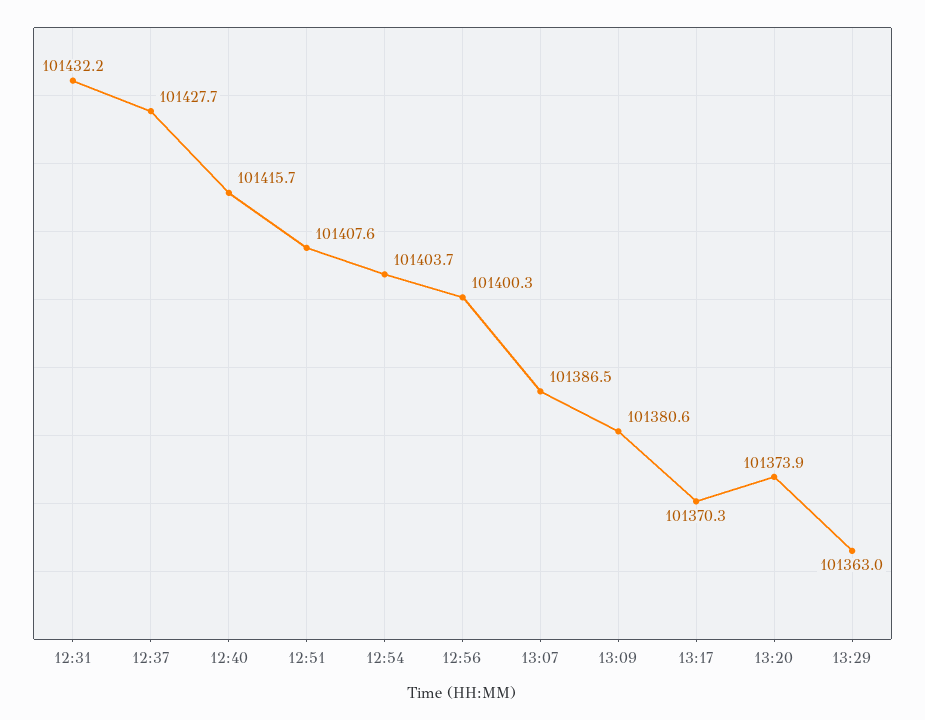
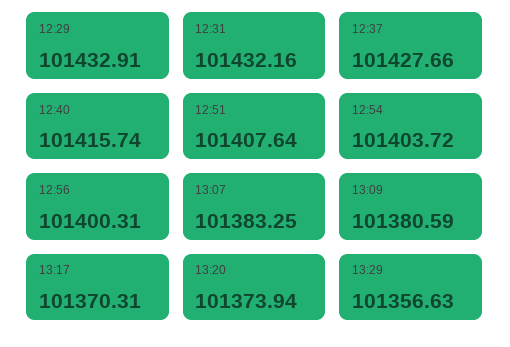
13:07: 101386.5 -> 101383.25
13:29: 101363 -> 101356.63
12:29: none -> 101432.91

